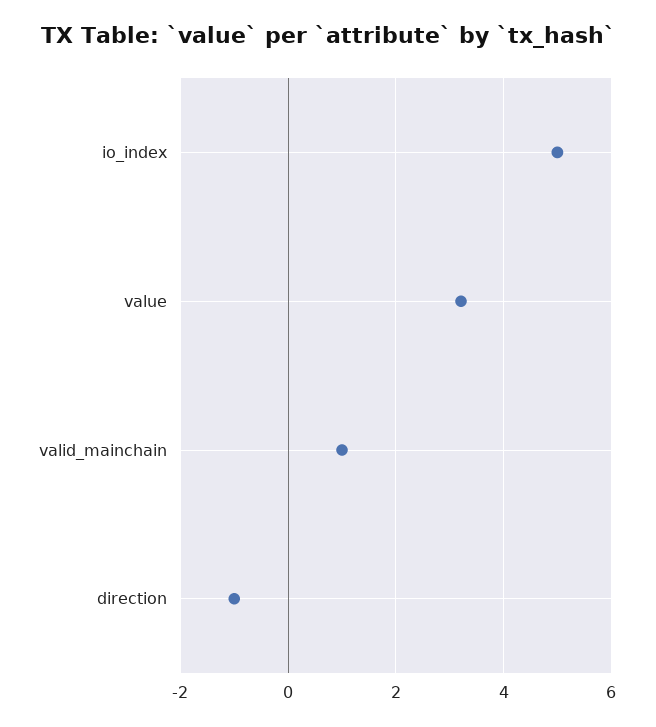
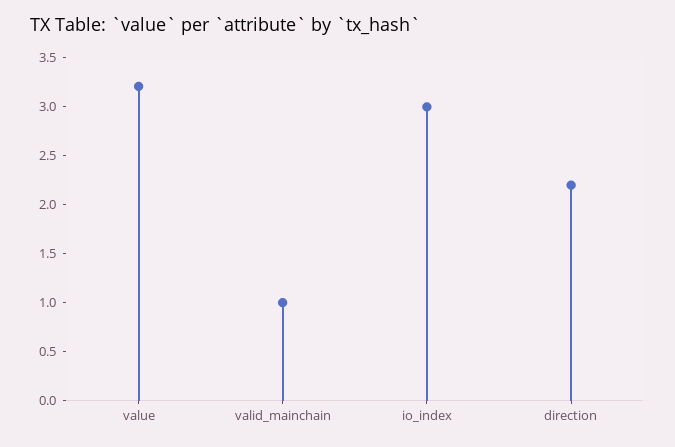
io_index: 5 -> 3
direction: -1 -> 2.2

